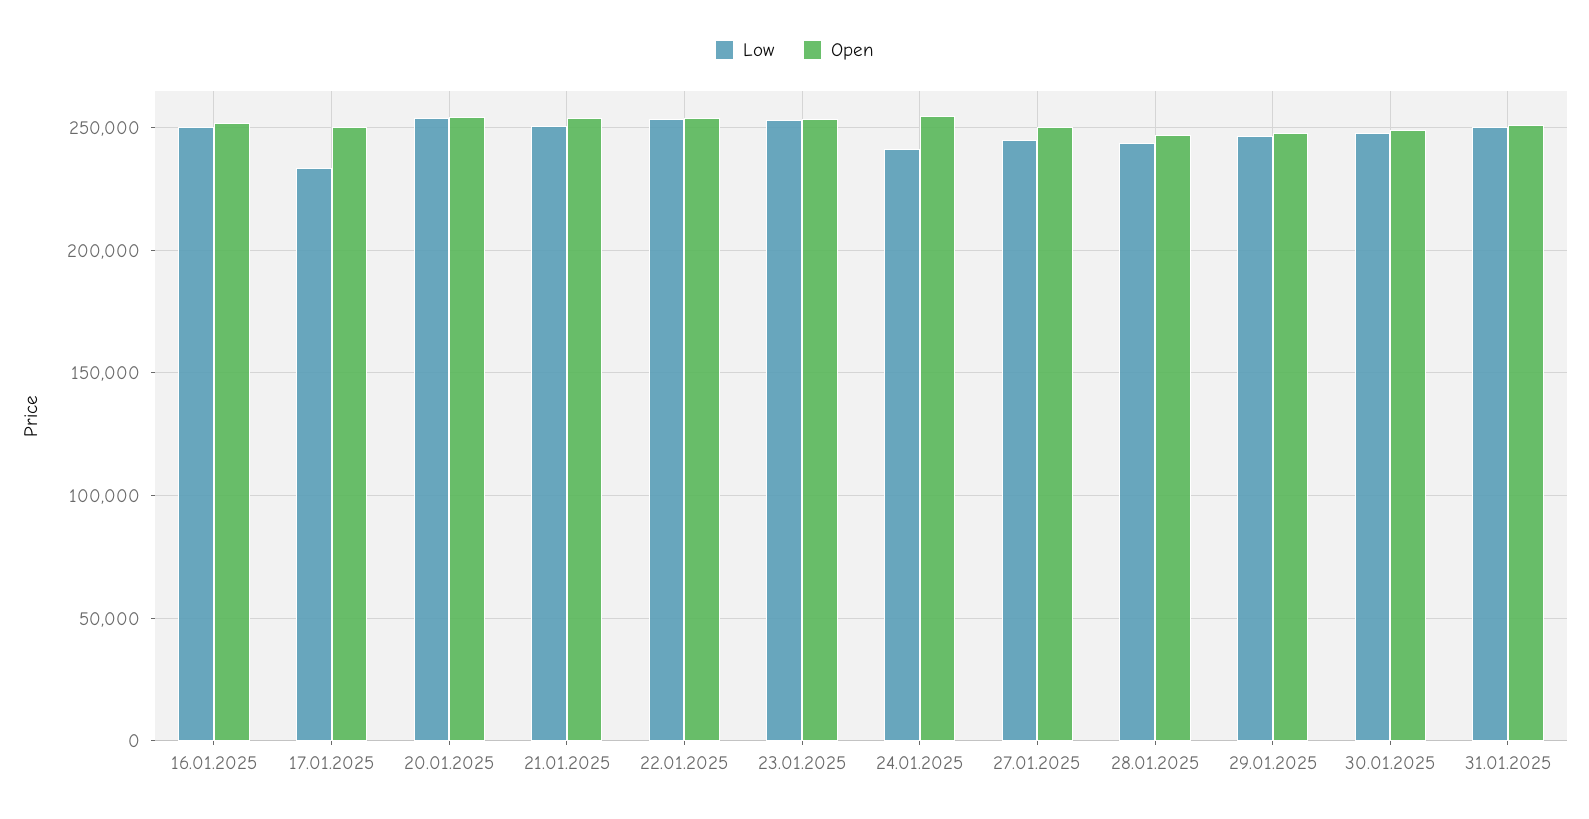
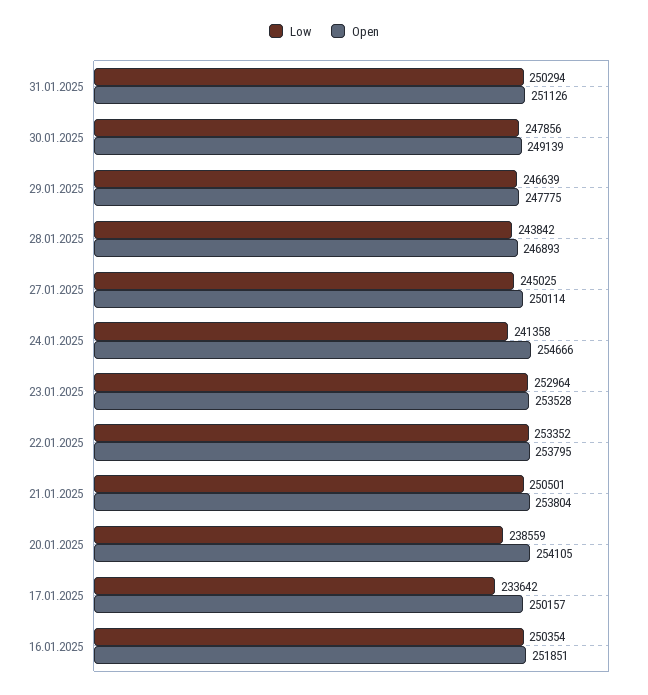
Low, 20.01.2025: 255000 -> 238559

